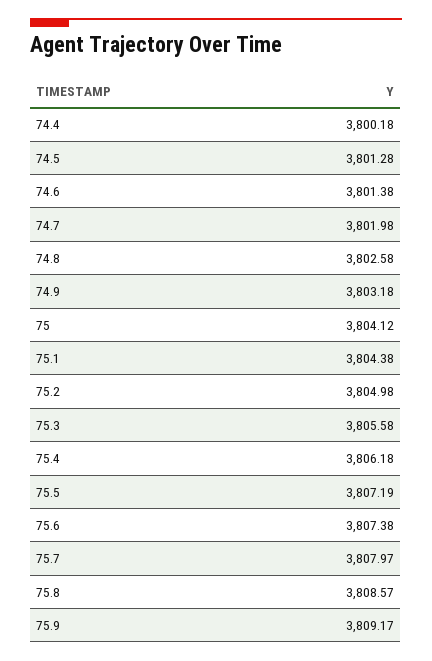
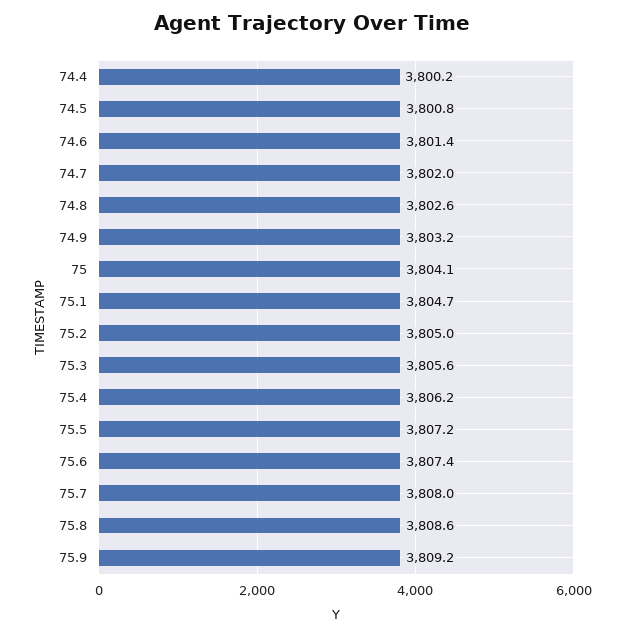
74.5: 3801.28 -> 3800.8
75.1: 3804.38 -> 3804.7

